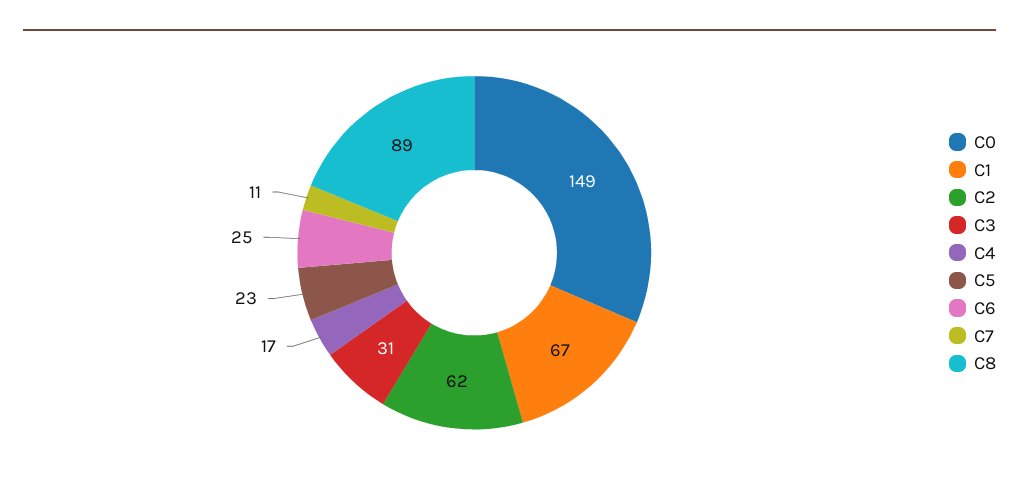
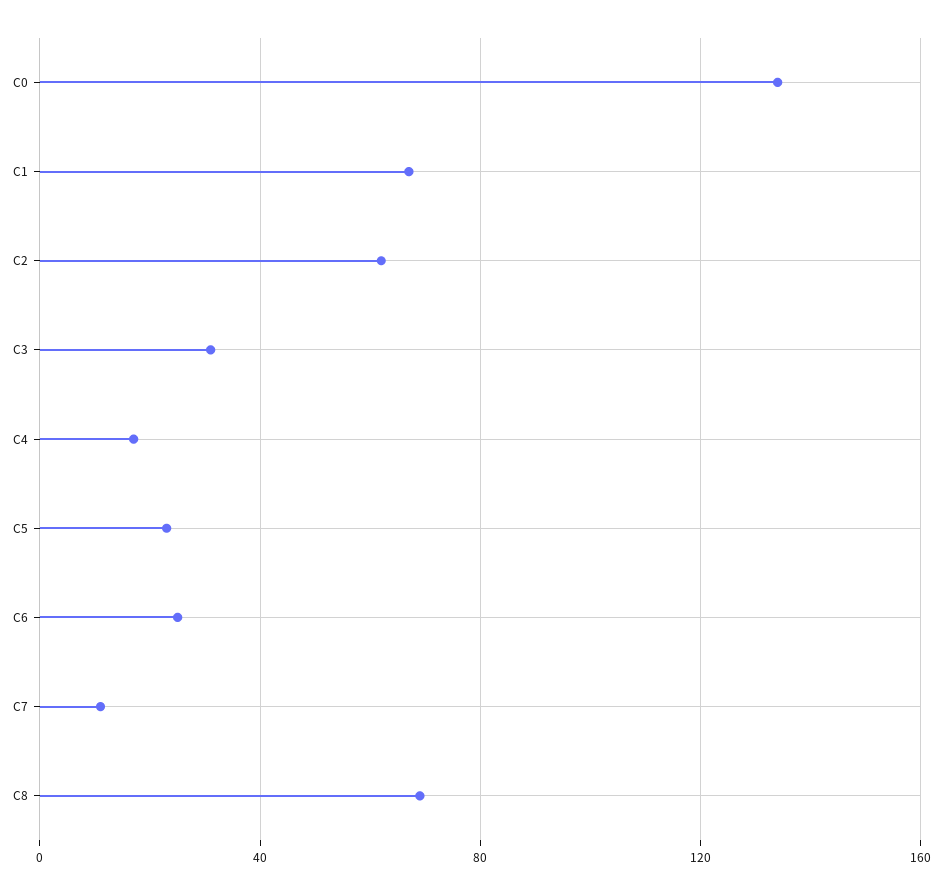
C0: 149 -> 135
C8: 89 -> 70

